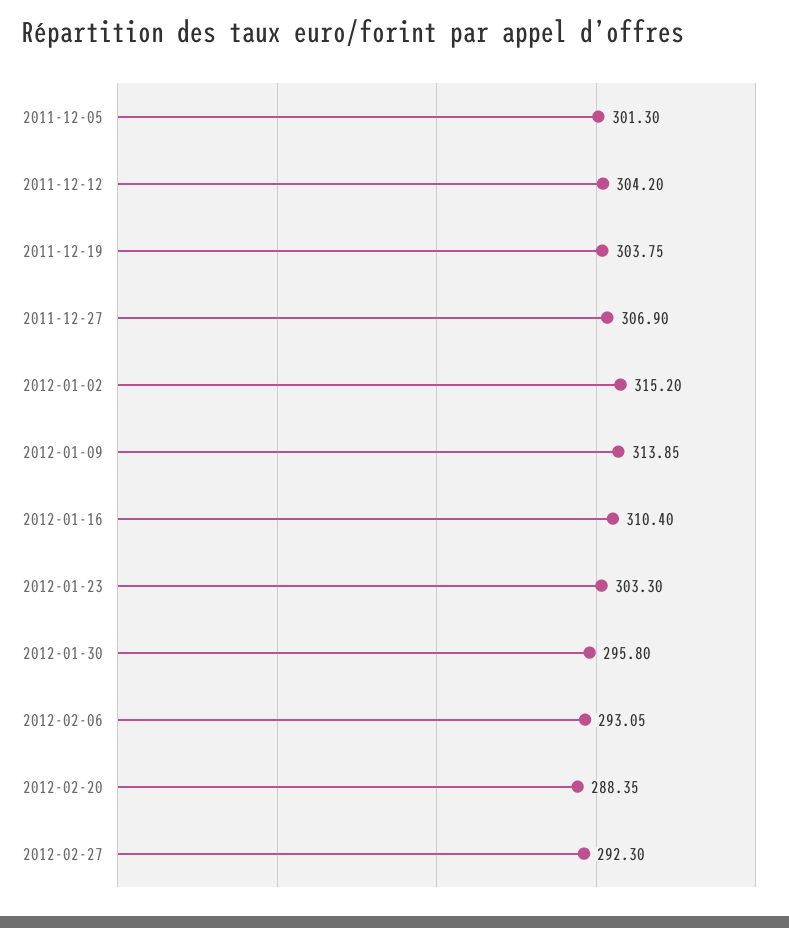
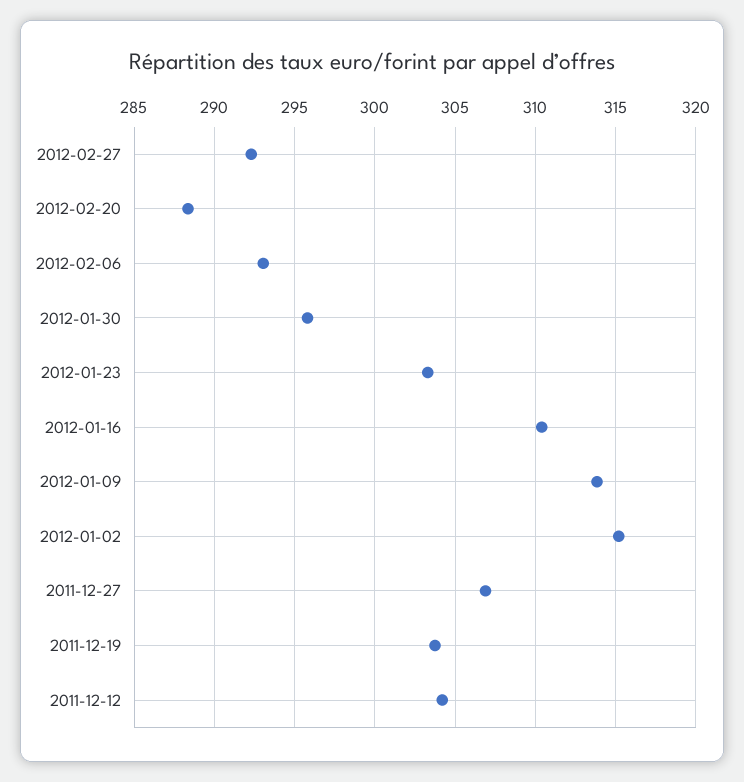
2011-12-05: 301.3 -> none

